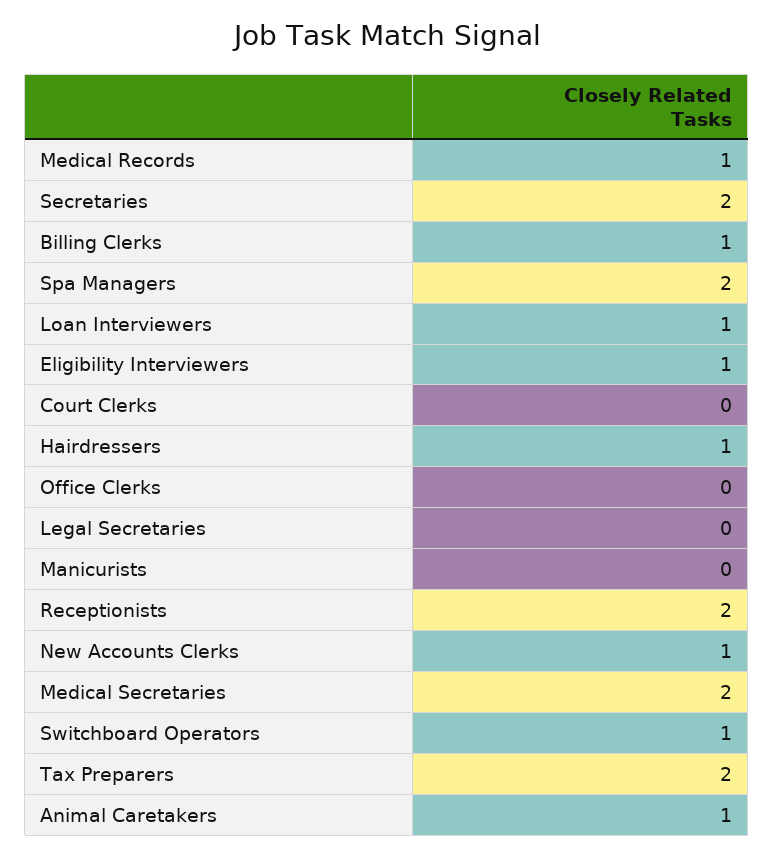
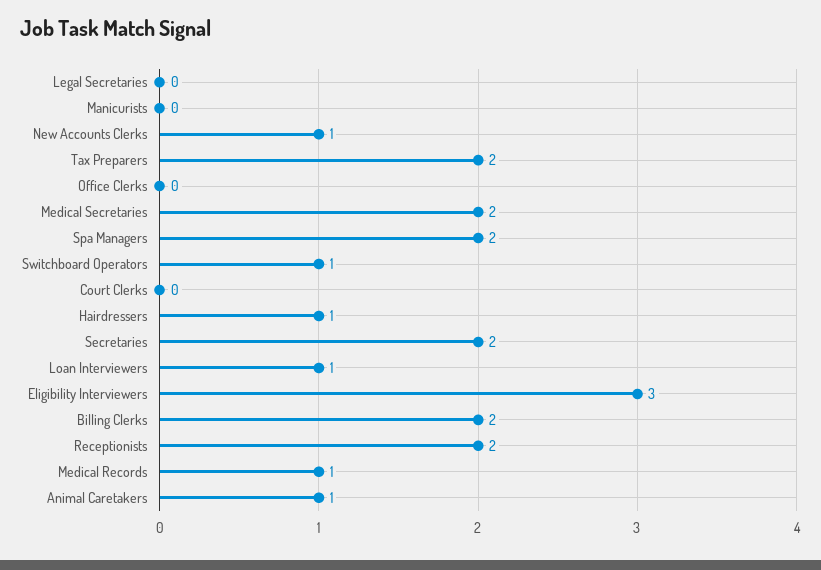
Billing Clerks: 1 -> 2
Eligibility Interviewers: 1 -> 3

